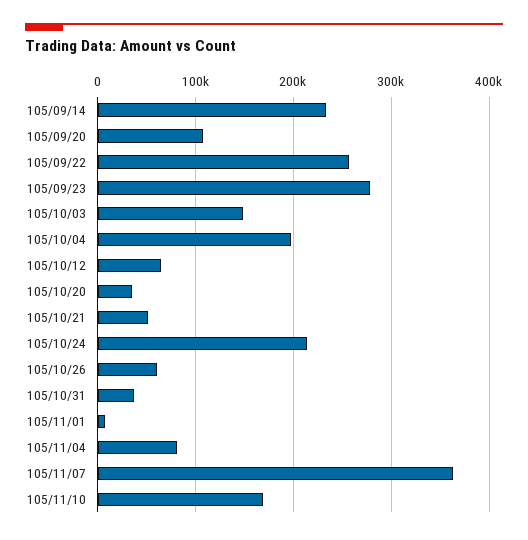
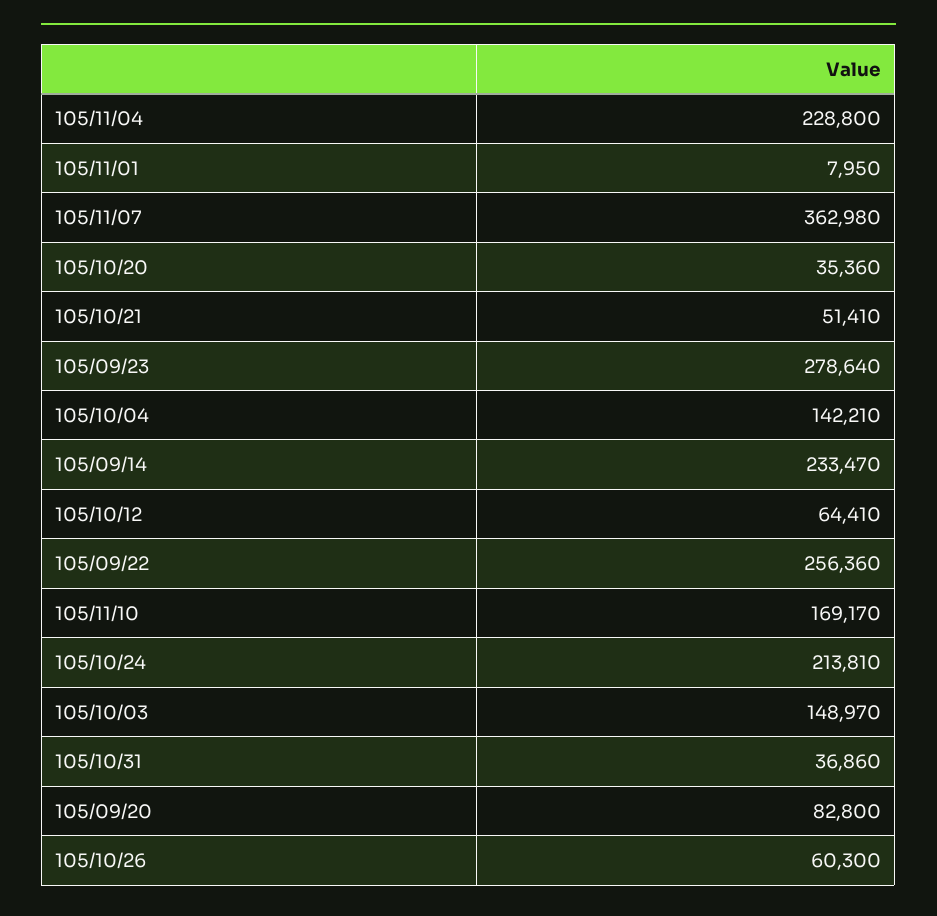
105/09/20: 110000 -> 82800
105/10/04: 200000 -> 142210
105/11/04: 80000 -> 228800

